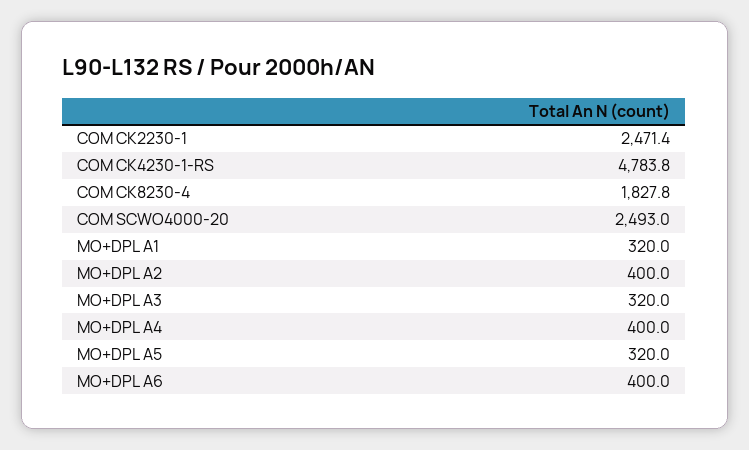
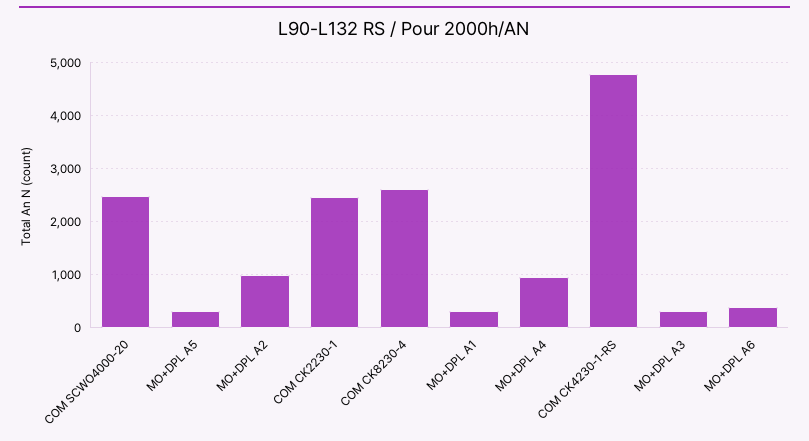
COM CK8230-4: 1827.8 -> 2600
MO+DPL A2: 400 -> 1000
MO+DPL A4: 400 -> 1000

